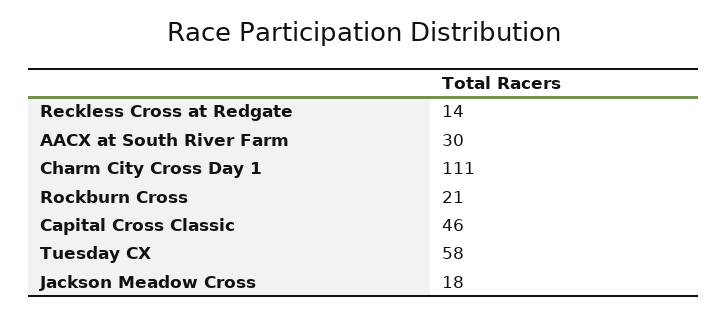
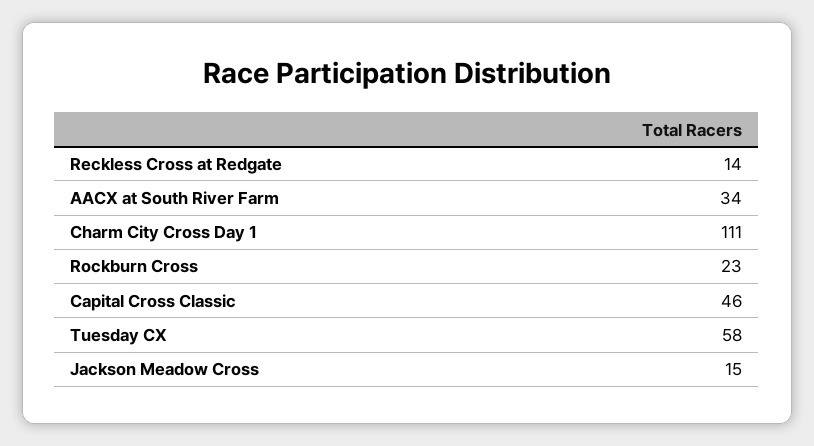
AACX at South River Farm: 30 -> 34
Rockburn Cross: 21 -> 23
Jackson Meadow Cross: 18 -> 15

